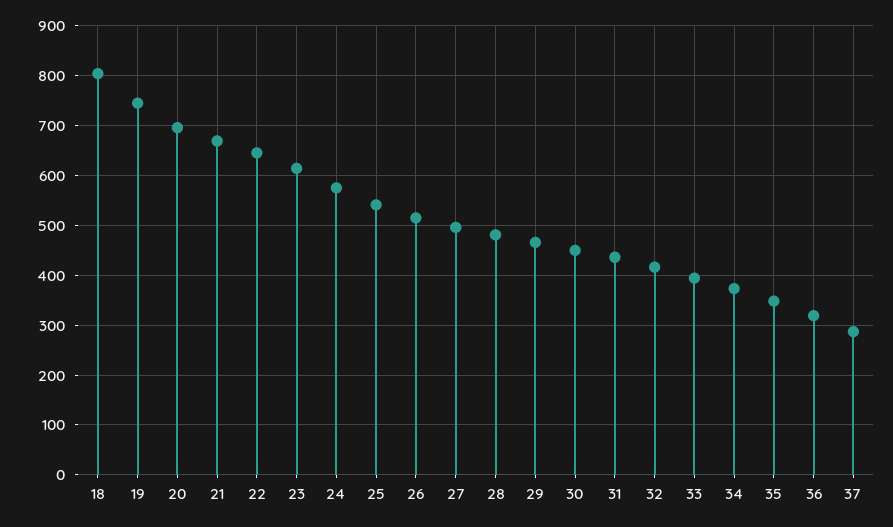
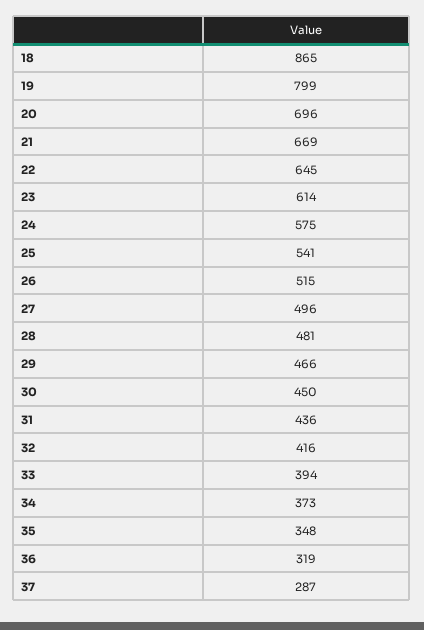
18: 800 -> 865
19: 740 -> 799

